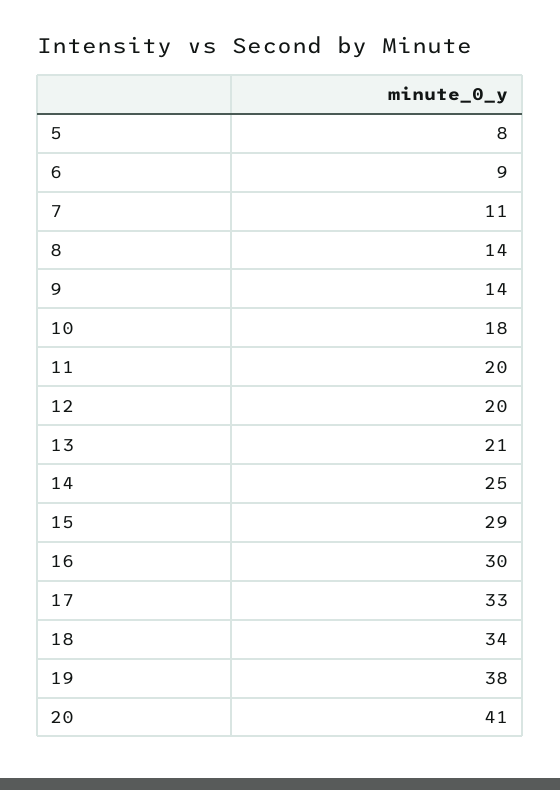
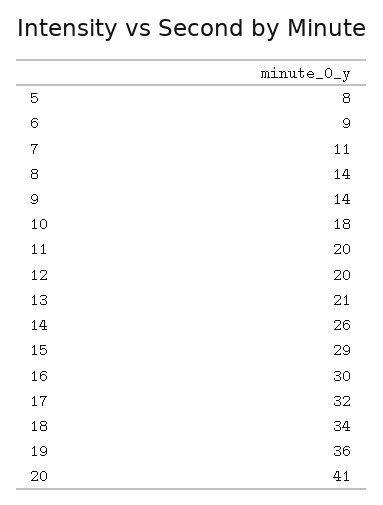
14: 25 -> 26
17: 33 -> 32
19: 38 -> 36

